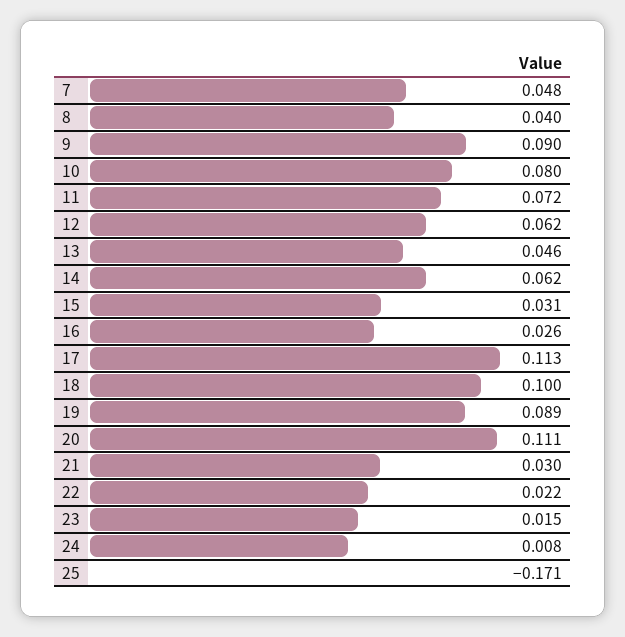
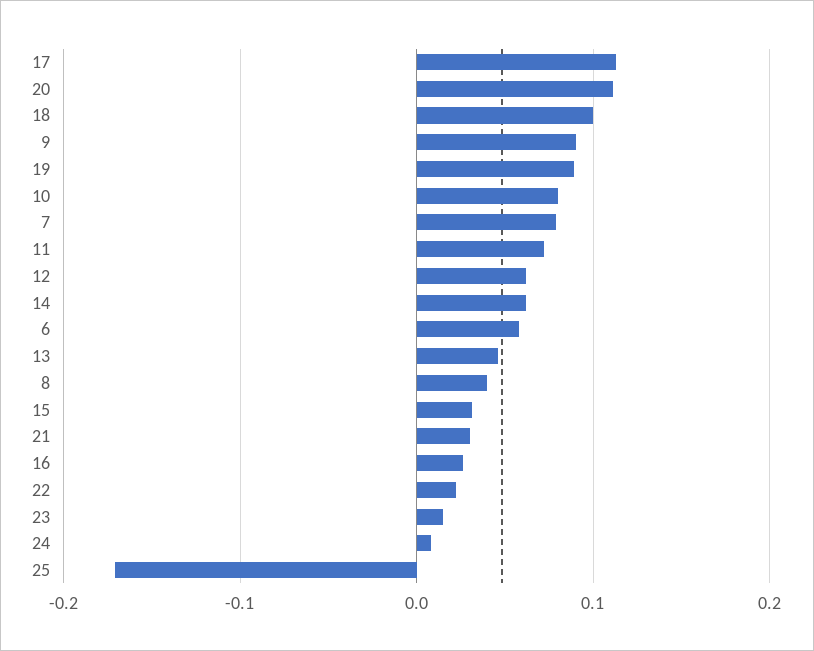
7: 0.048 -> 0.08
6: none -> 0.06

